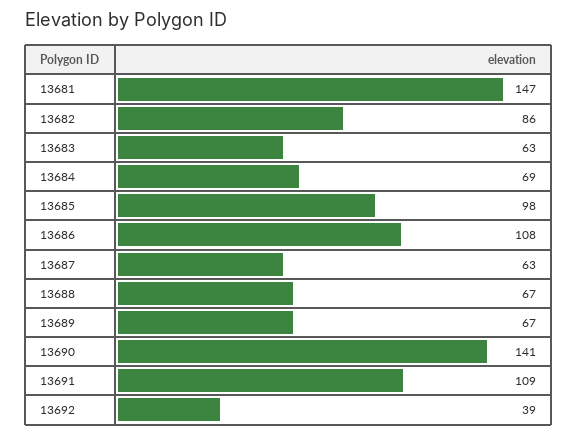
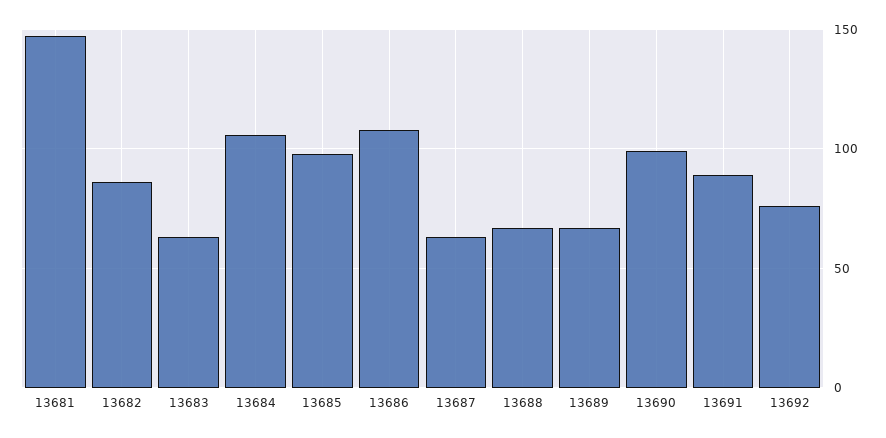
13684: 69 -> 105
13690: 141 -> 100
13691: 109 -> 90
13692: 39 -> 75

